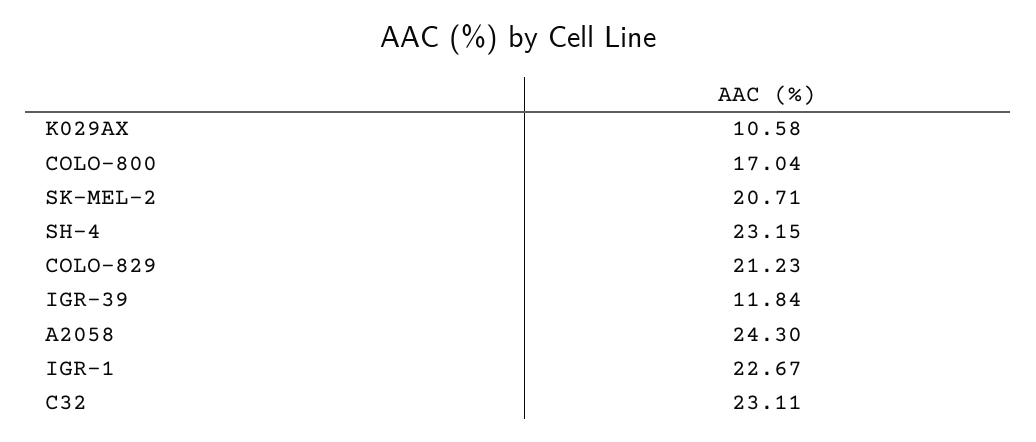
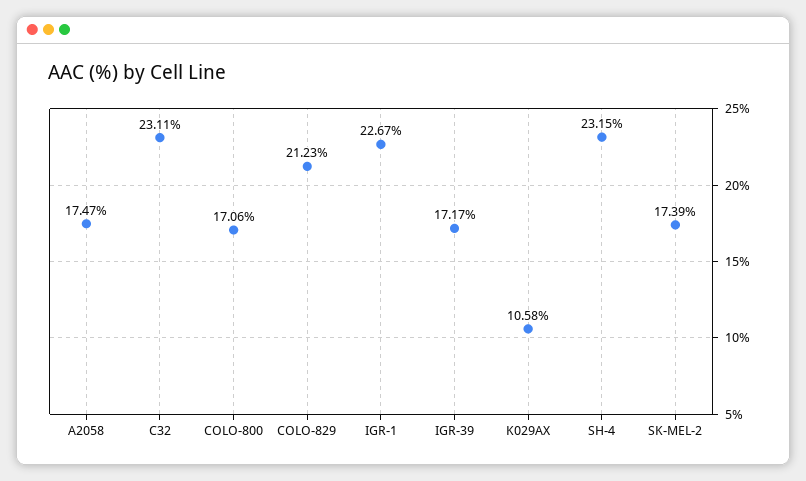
COLO-800: 17.04 -> 17.06
SK-MEL-2: 20.71 -> 17.39
IGR-39: 11.84 -> 17.17
A2058: 24.3 -> 17.47

